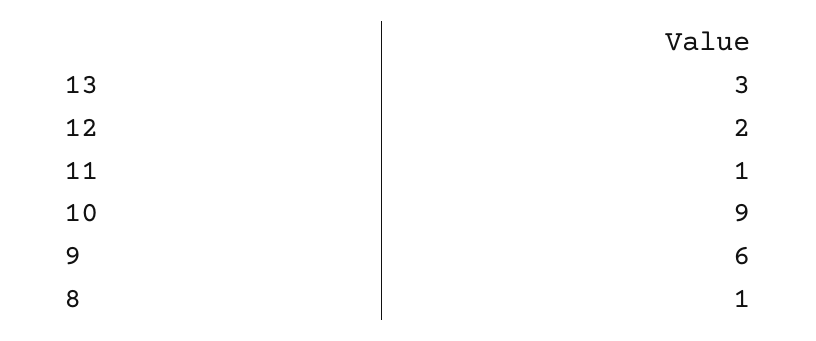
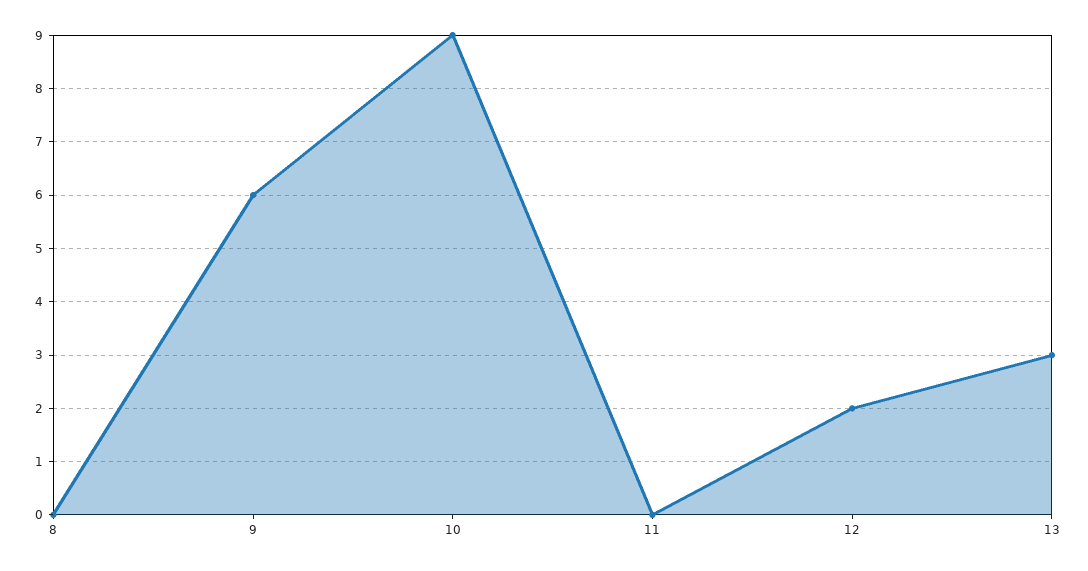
11: 1 -> 0
8: 1 -> 0

